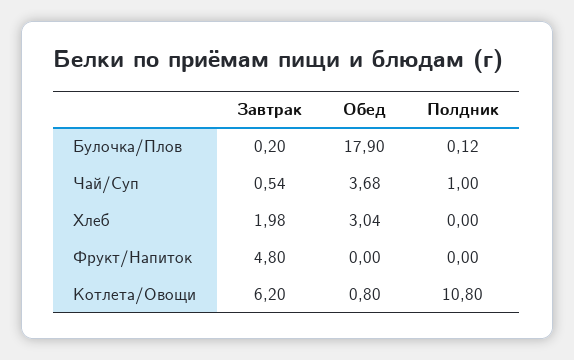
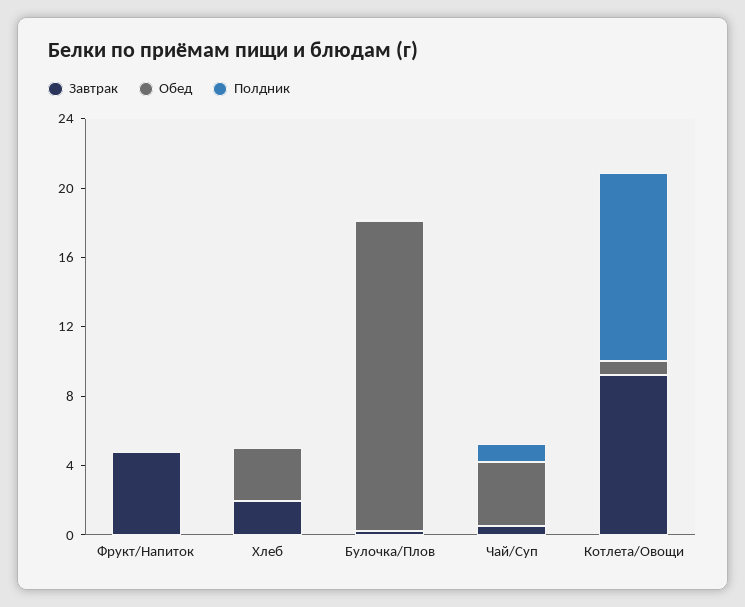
Завтрак, Котлета/Овощи: 6.2 -> 9

